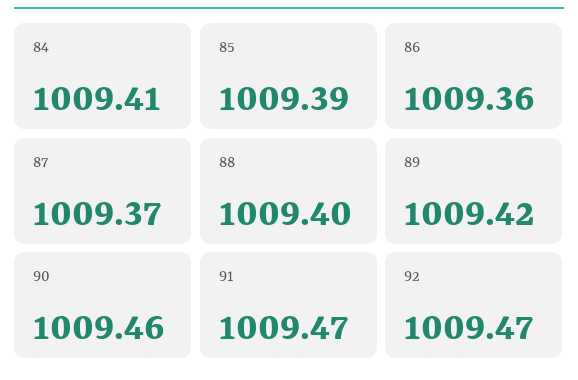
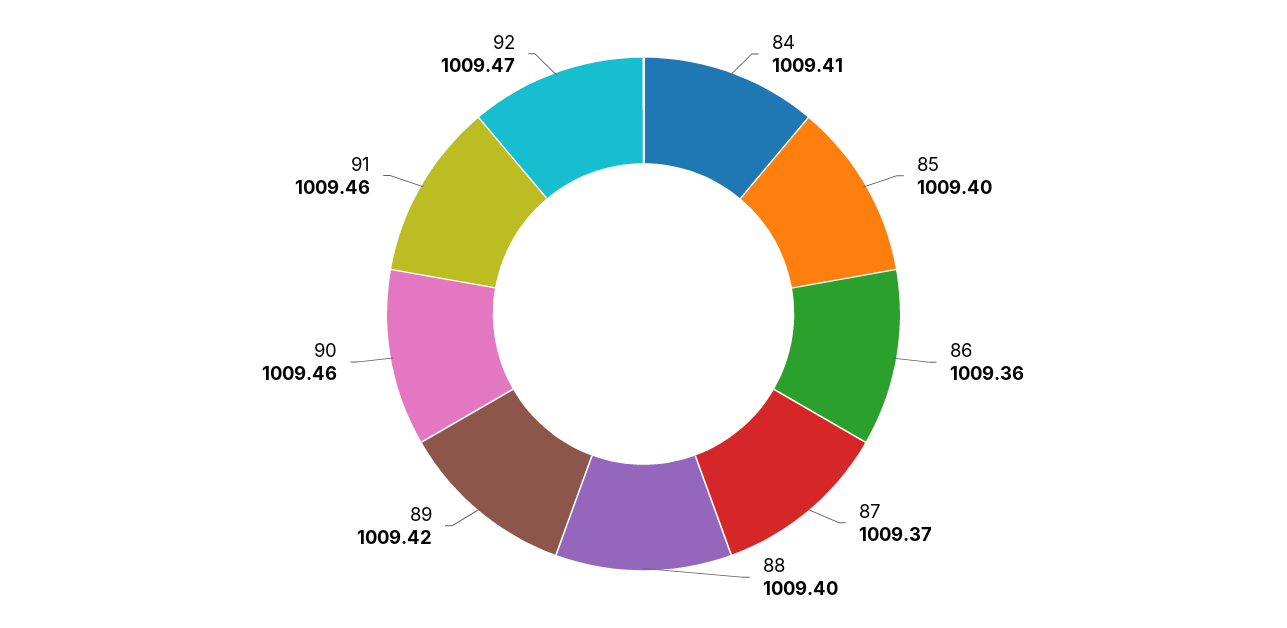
85: 1009.39 -> 1009.4
91: 1009.47 -> 1009.46

